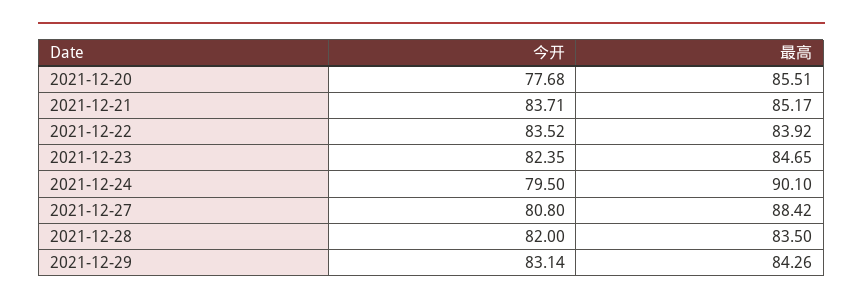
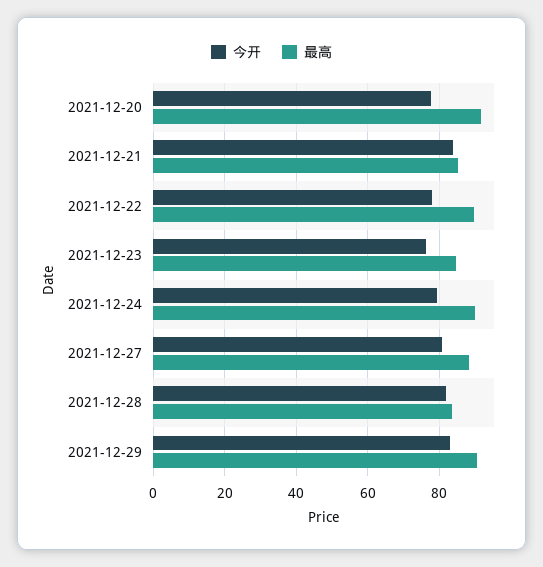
最高, 2021-12-20: 85.51 -> 92
今开, 2021-12-22: 83.52 -> 78
最高, 2021-12-22: 83.92 -> 90
今开, 2021-12-23: 82.35 -> 76
最高, 2021-12-29: 84.26 -> 90

